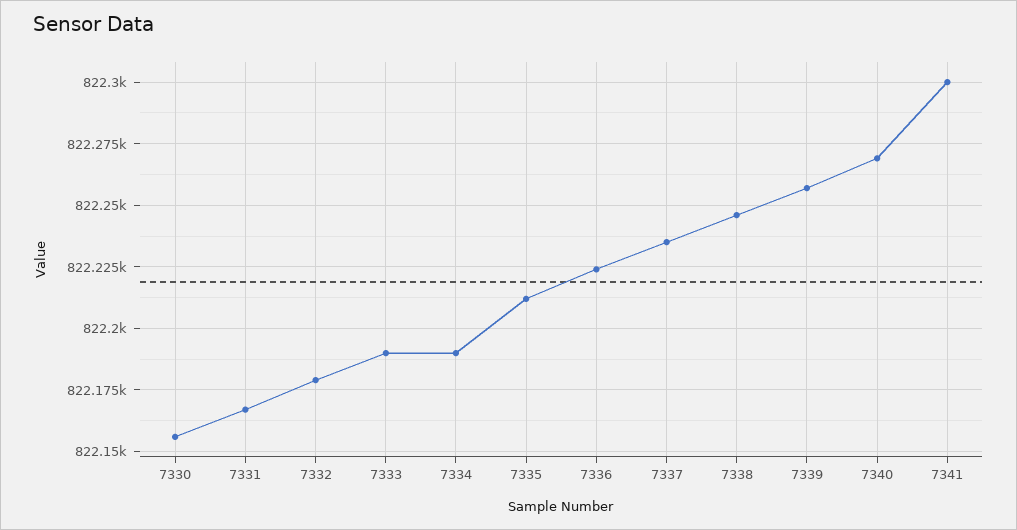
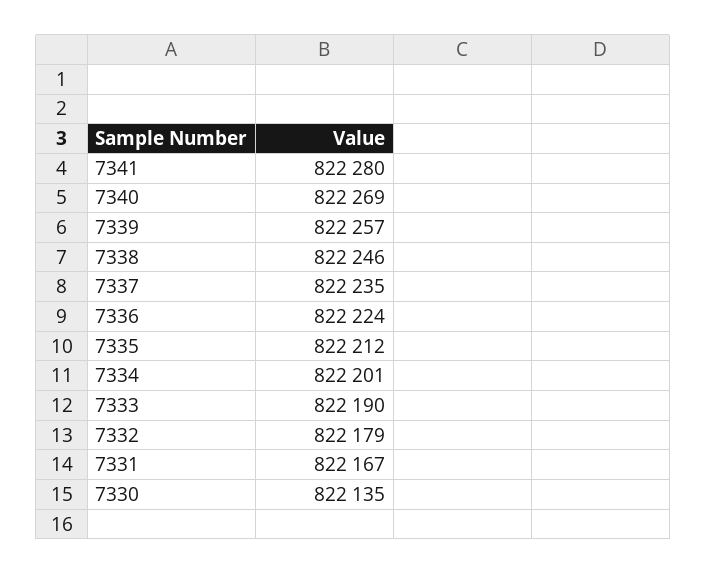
7330: 822155 -> 822135
7334: 822190 -> 822201
7341: 822300 -> 822280

